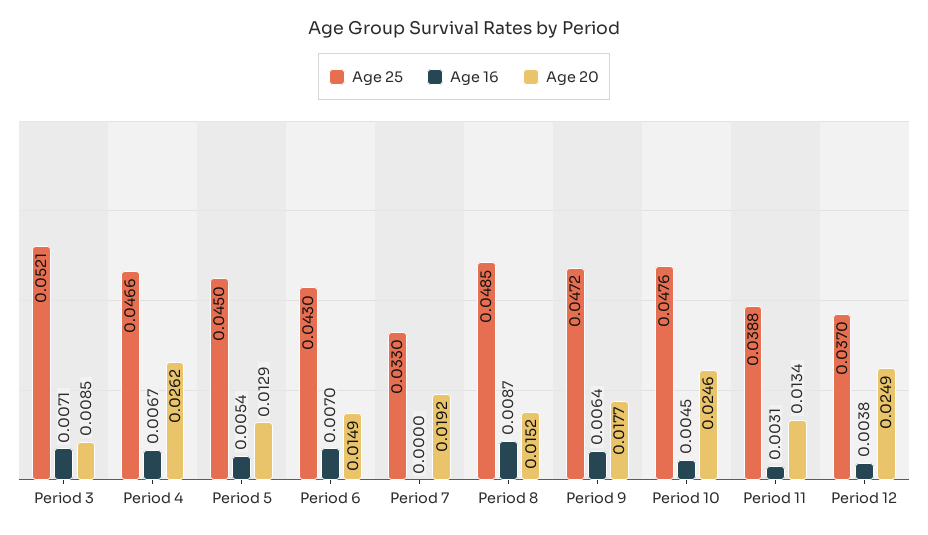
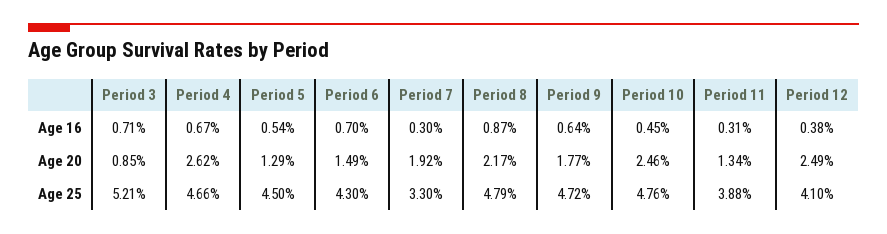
Age 16, Period 7: 0 -> 0.003
Age 25, Period 8: 0.0485 -> 0.0479
Age 20, Period 8: 0.0152 -> 0.0217
Age 25, Period 12: 0.037 -> 0.041

